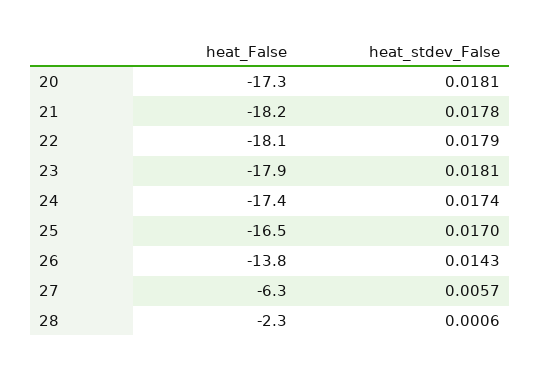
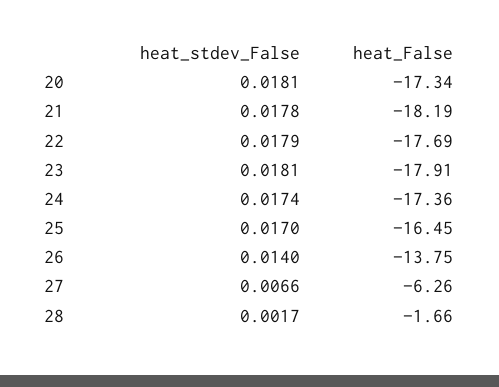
heat_False, 22: -18.1 -> -17.69
heat_stdev_False, 26: 0.0143 -> 0.014
heat_stdev_False, 27: 0.0057 -> 0.0066
heat_False, 28: -2.3 -> -1.66
heat_stdev_False, 28: 0.0006 -> 0.0017

